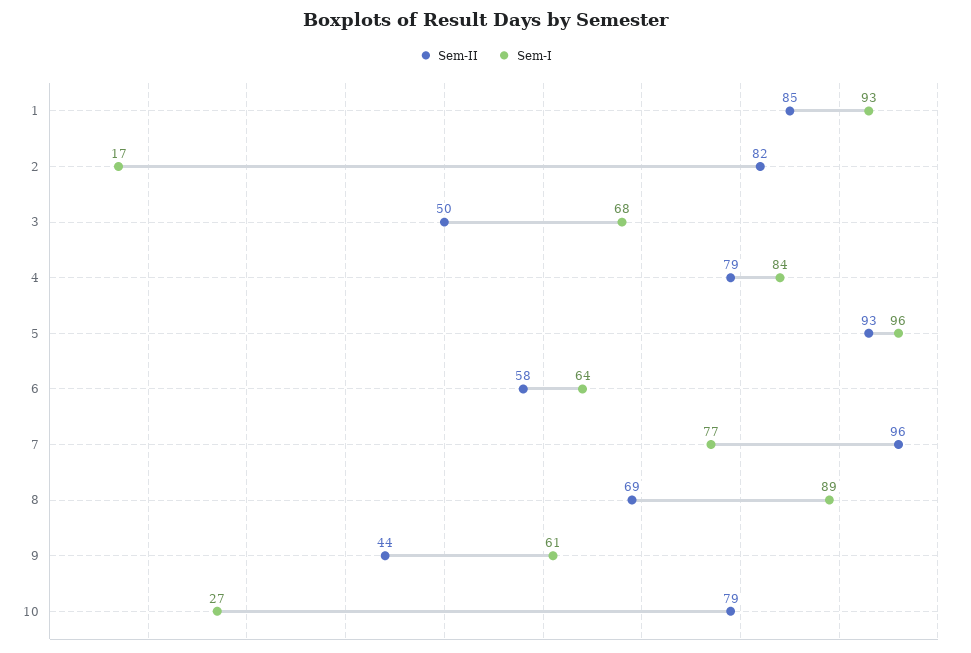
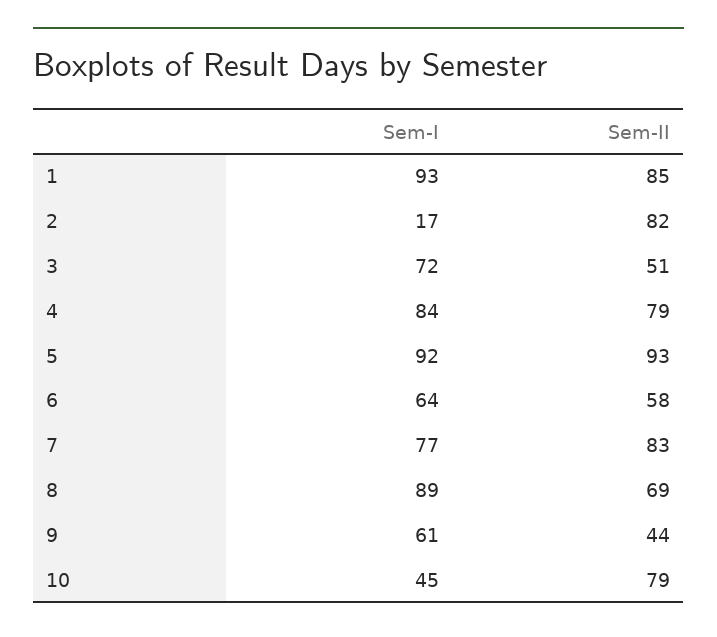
Sem-II, 3: 50 -> 51
Sem-I, 3: 68 -> 72
Sem-I, 5: 96 -> 92
Sem-II, 7: 96 -> 83
Sem-I, 10: 27 -> 45

